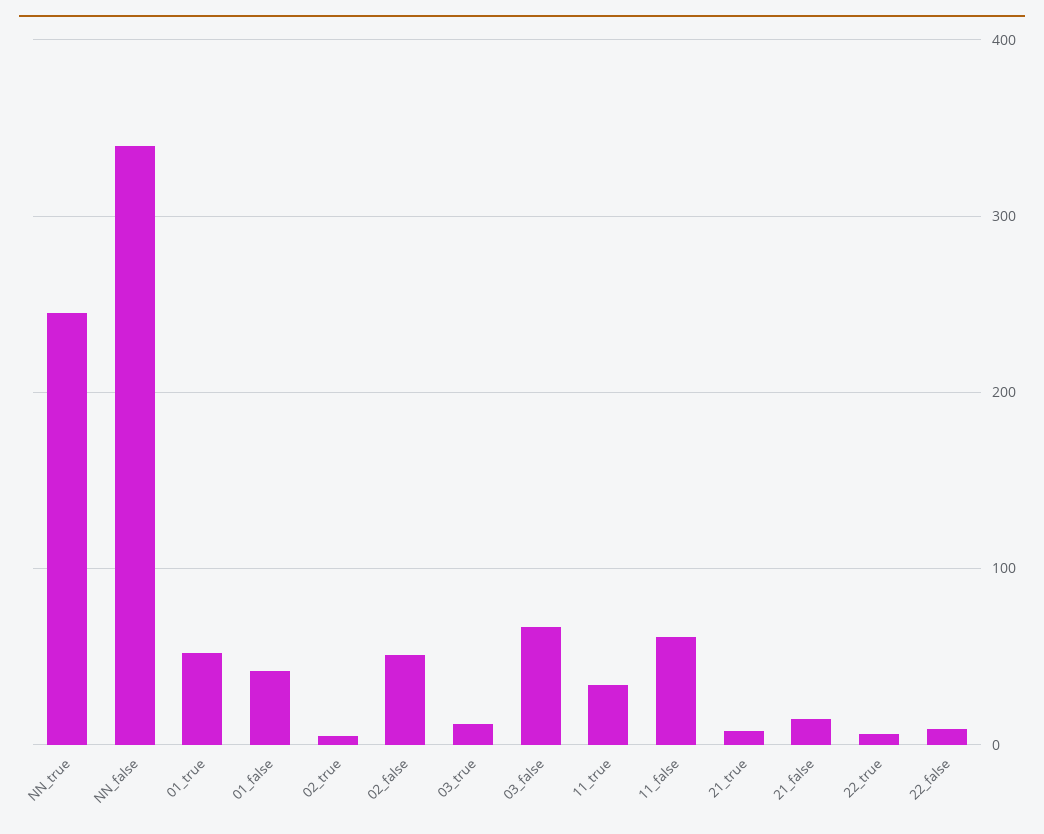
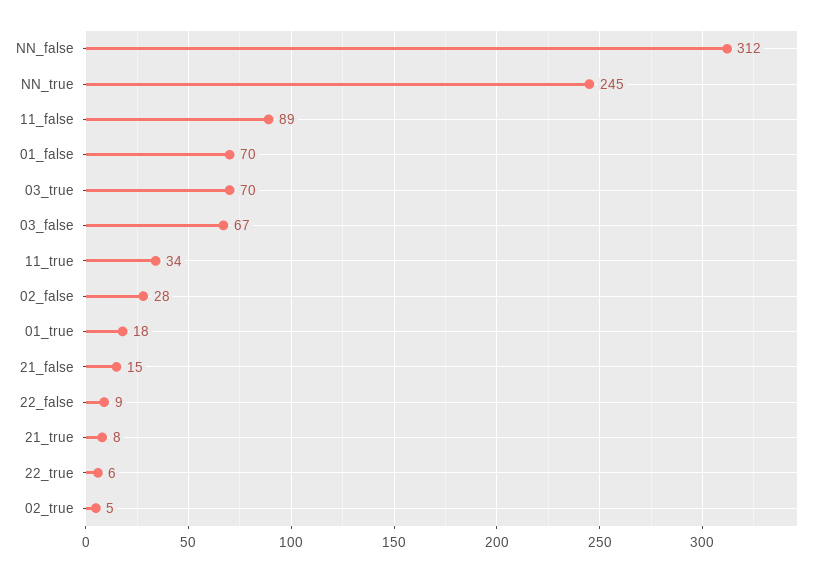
NN_false: 340 -> 312
01_true: 50 -> 18
01_false: 40 -> 70
02_false: 50 -> 28
03_true: 10 -> 70
11_false: 60 -> 89

